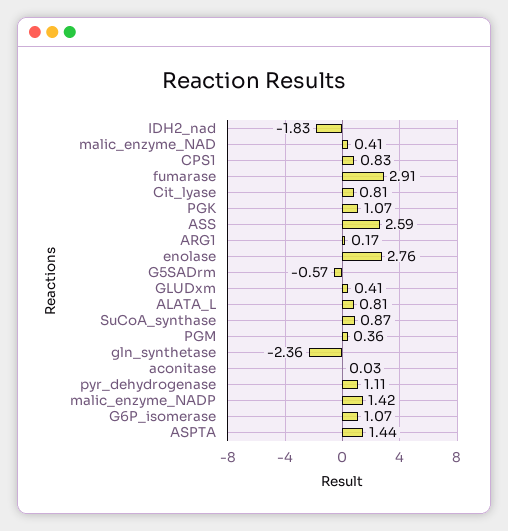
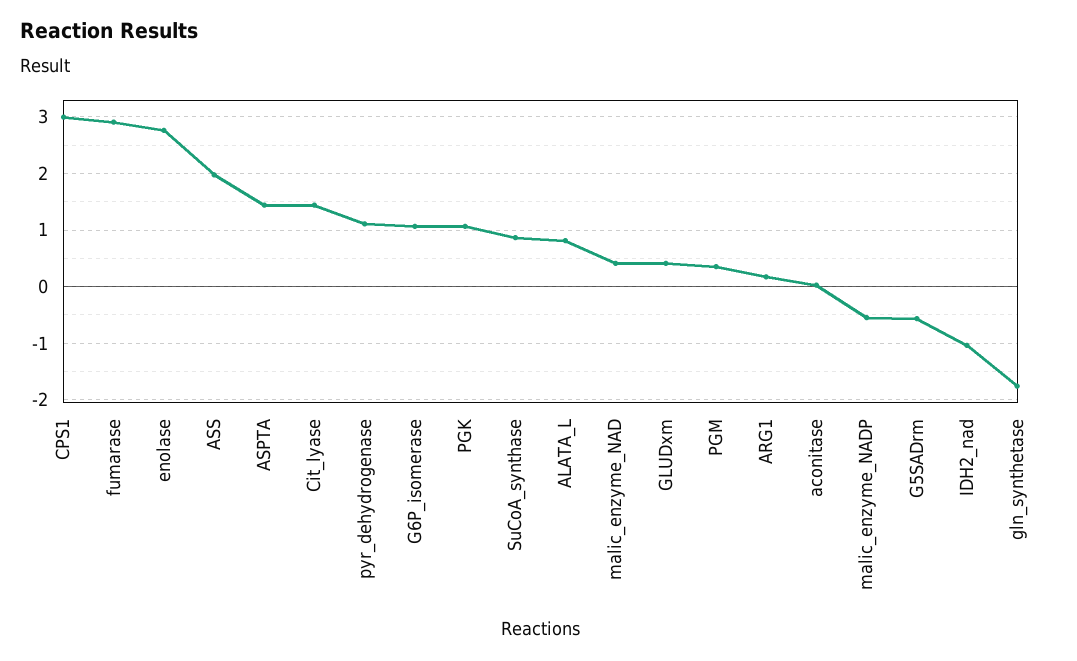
IDH2_nad: -1.83 -> -1
CPS1: 0.83 -> 3
Cit_lyase: 0.81 -> 1.4
ASS: 2.59 -> 2
gln_synthetase: -2.36 -> -1.8
malic_enzyme_NADP: 1.42 -> -0.6

